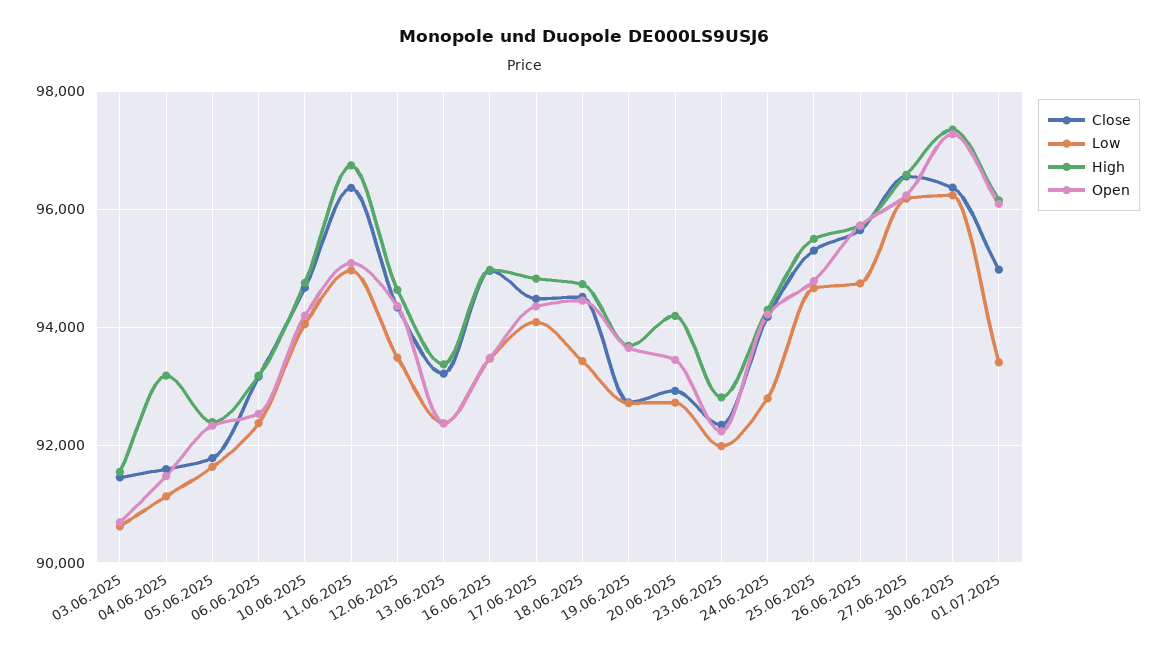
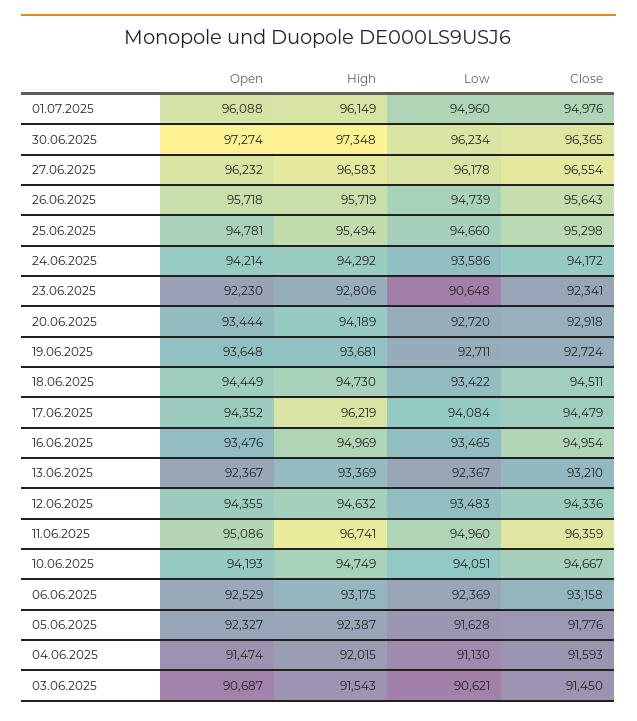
High, 04.06.2025: 93200 -> 92015
High, 17.06.2025: 94800 -> 96219
Low, 23.06.2025: 92000 -> 90648
Low, 24.06.2025: 92800 -> 93586
Low, 01.07.2025: 93400 -> 94960

